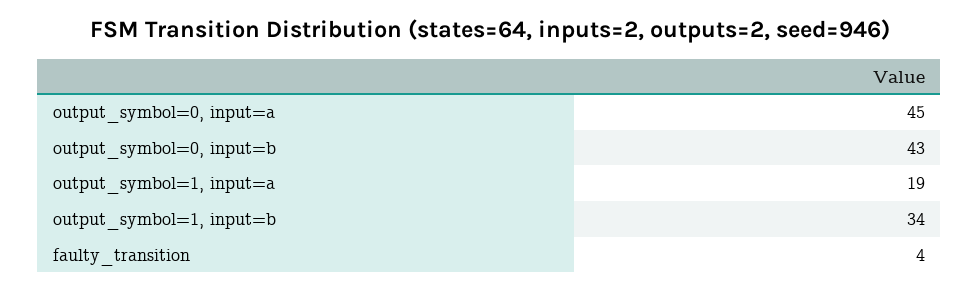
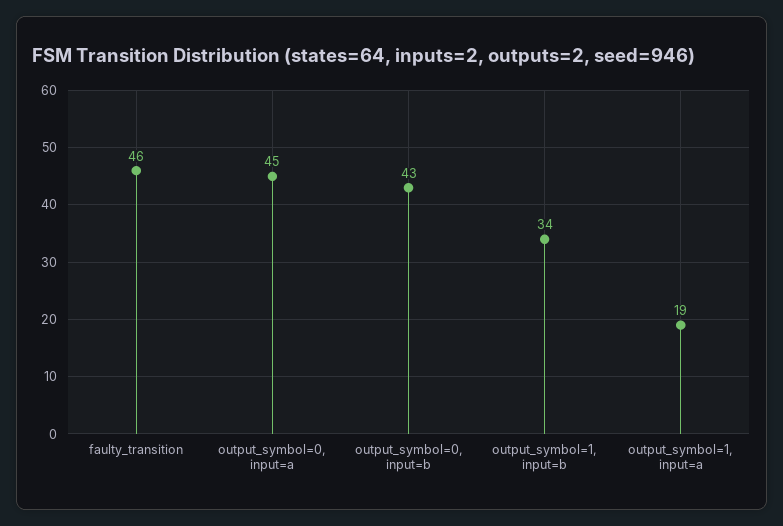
faulty_transition: 4 -> 46

